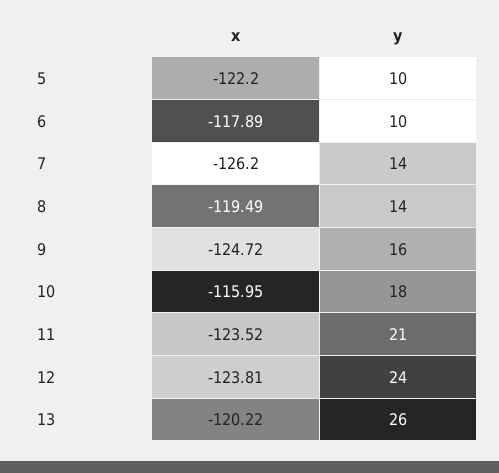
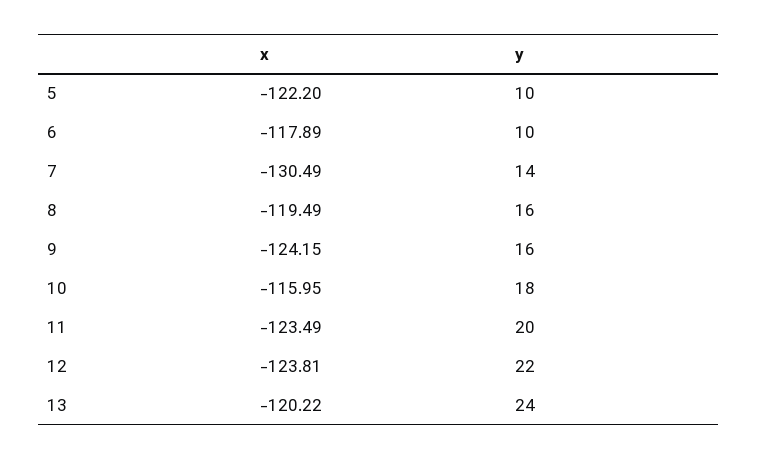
x, 7: -126.2 -> -130.49
y, 8: 14 -> 16
x, 9: -124.72 -> -124.15
x, 11: -123.52 -> -123.49
y, 11: 21 -> 20
y, 12: 24 -> 22
y, 13: 26 -> 24

